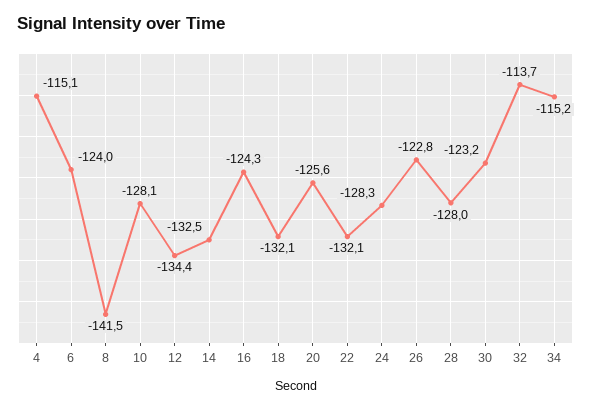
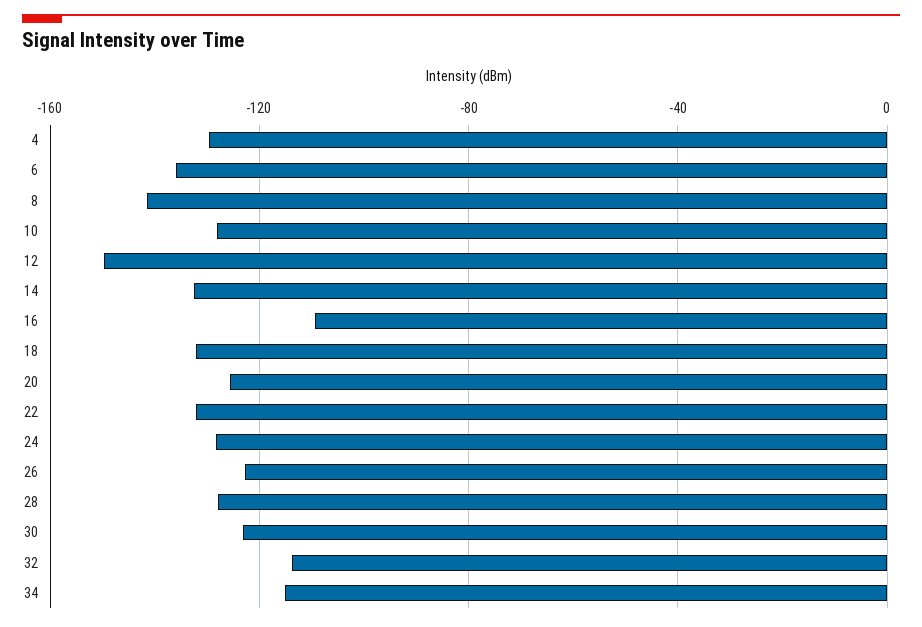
4: -115.1 -> -130
6: -124 -> -135
12: -134.4 -> -150
16: -124.3 -> -110

